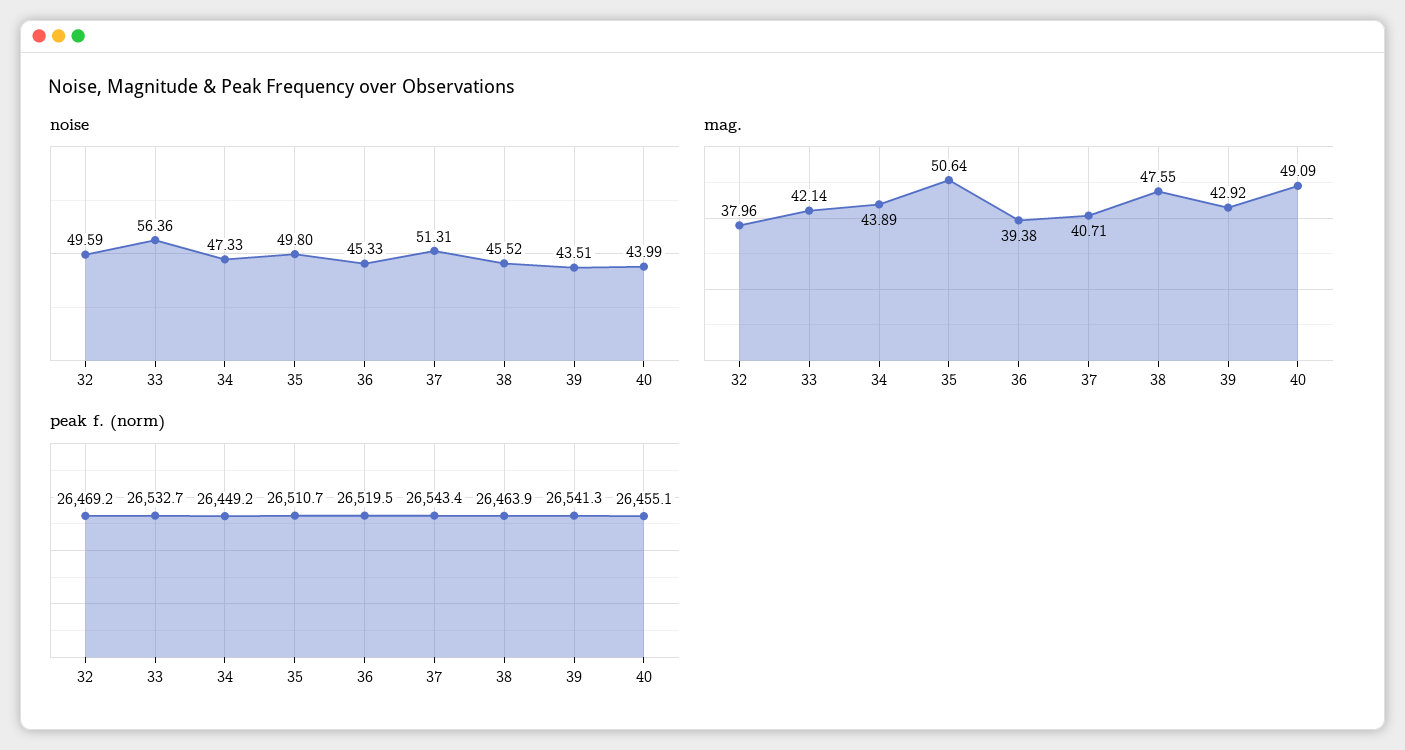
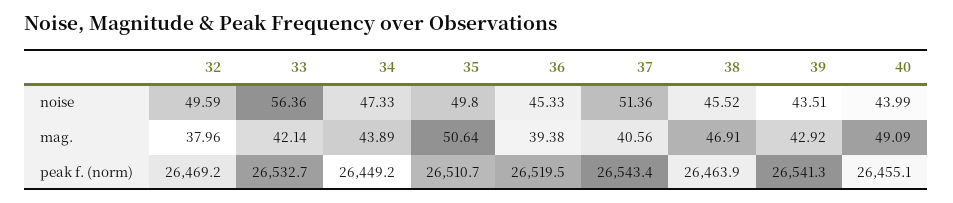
noise, 37: 51.31 -> 51.36
mag., 37: 40.71 -> 40.56
mag., 38: 47.55 -> 46.91

